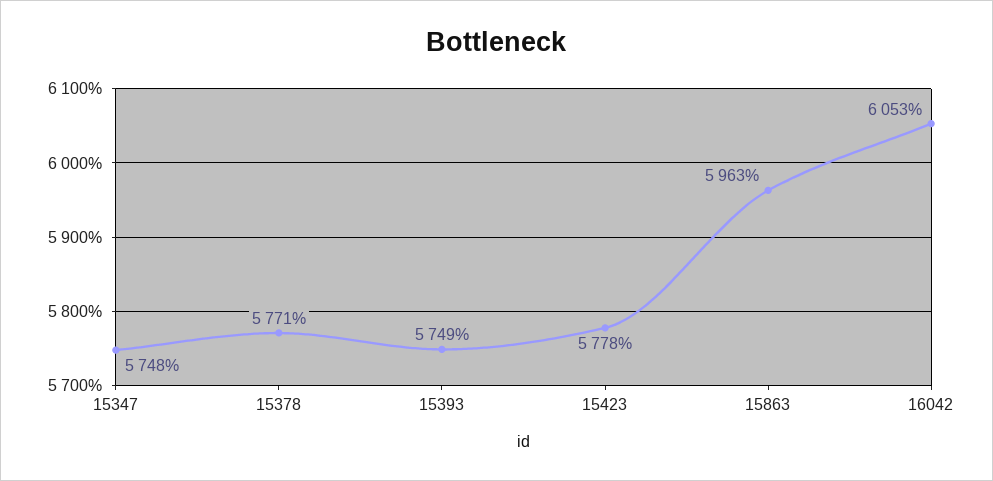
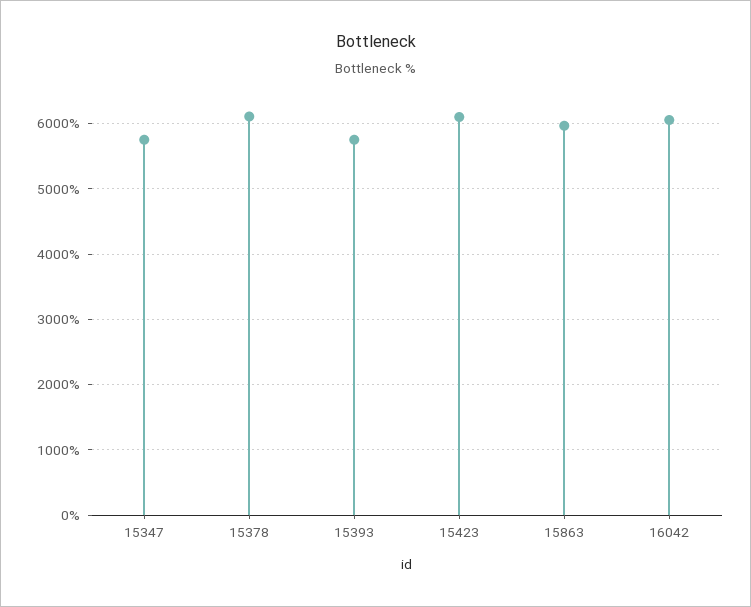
15378: 5771 -> 6100
15423: 5778 -> 6100

